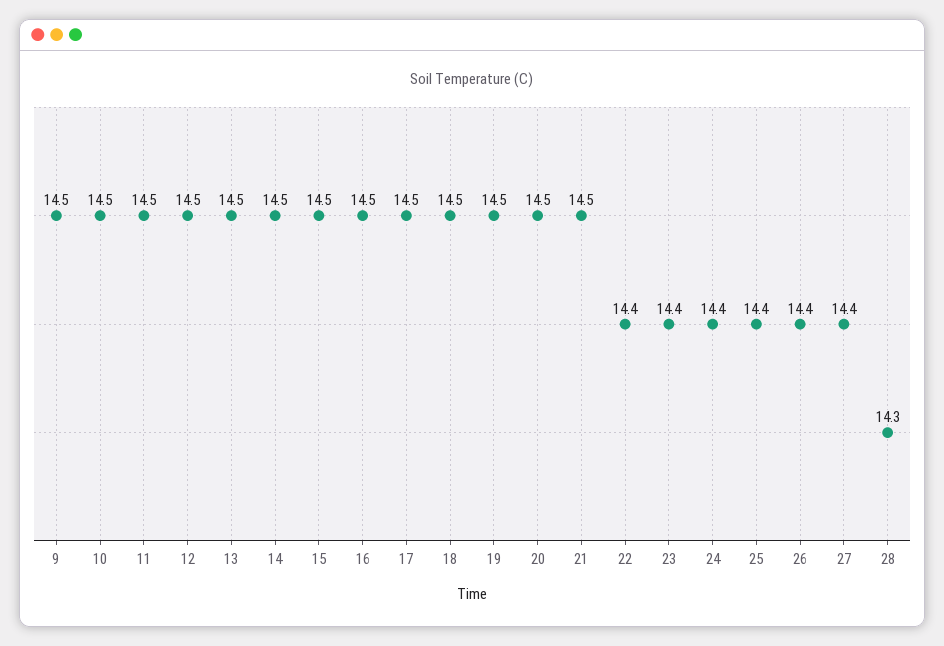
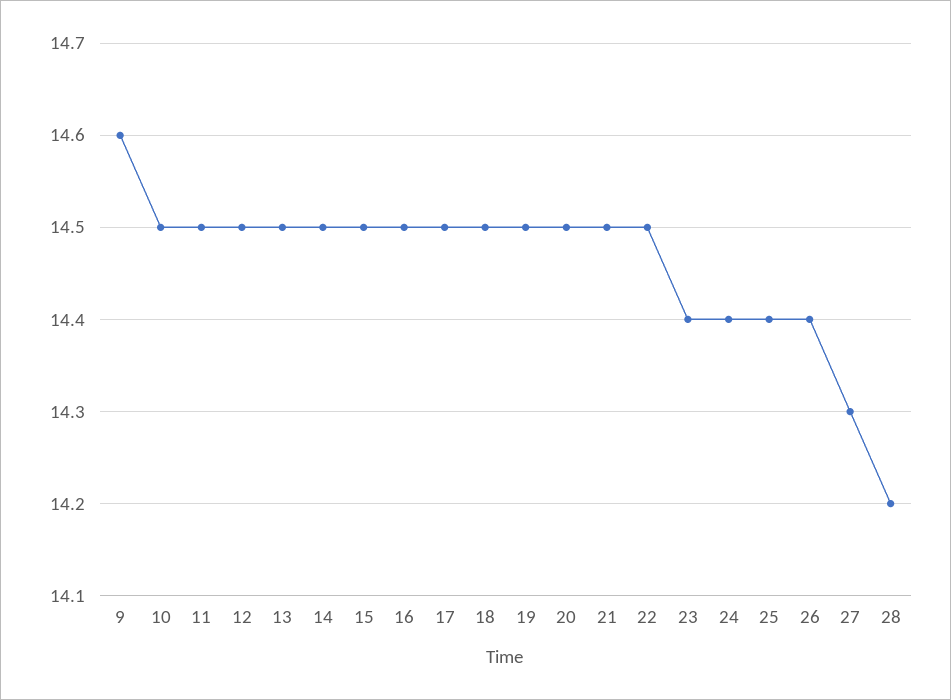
9: 14.5 -> 14.6
22: 14.4 -> 14.5
27: 14.4 -> 14.3
28: 14.3 -> 14.2

